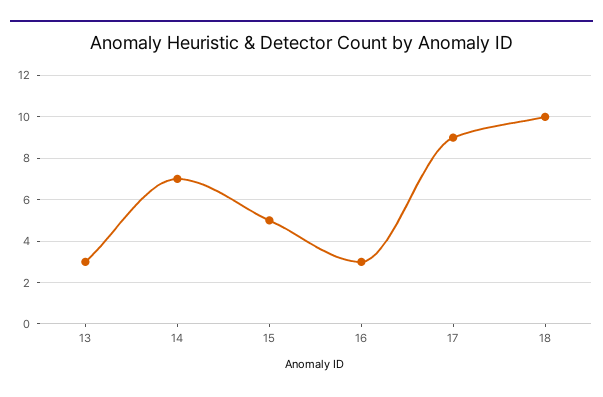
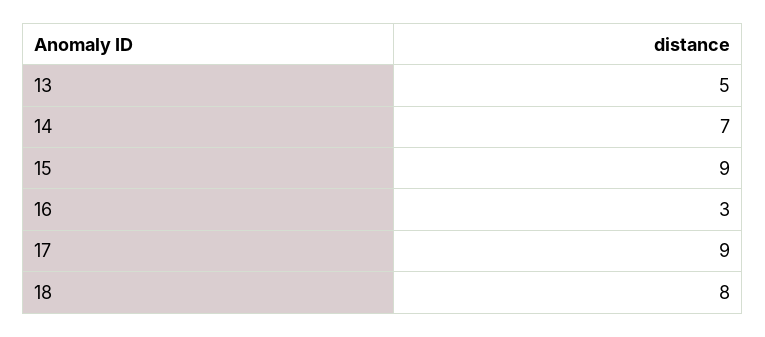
13: 3 -> 5
15: 5 -> 9
18: 10 -> 8

